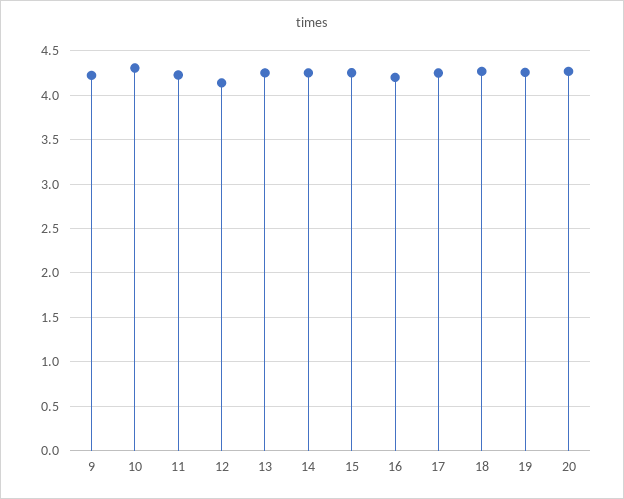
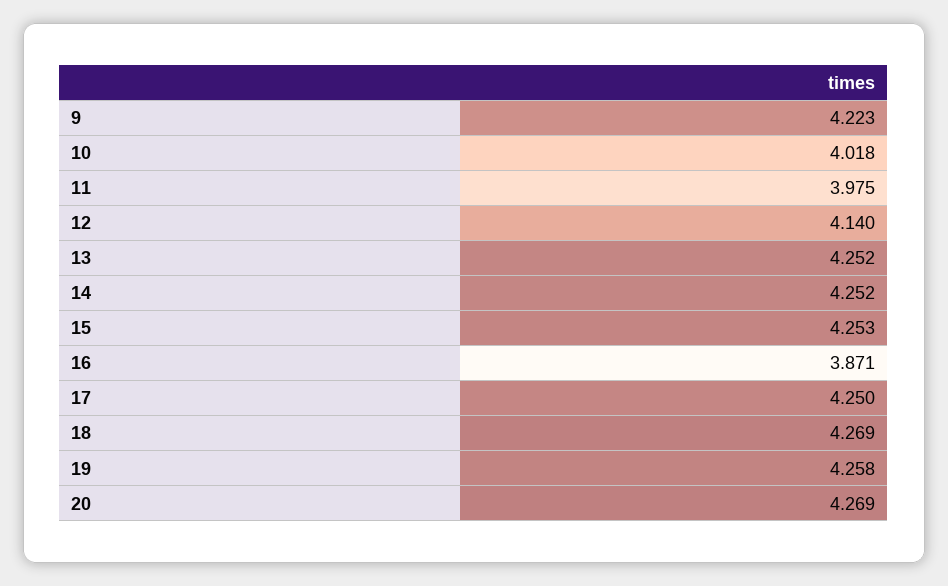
10: 4.3 -> 4.018
11: 4.2 -> 3.975
16: 4.2 -> 3.871

